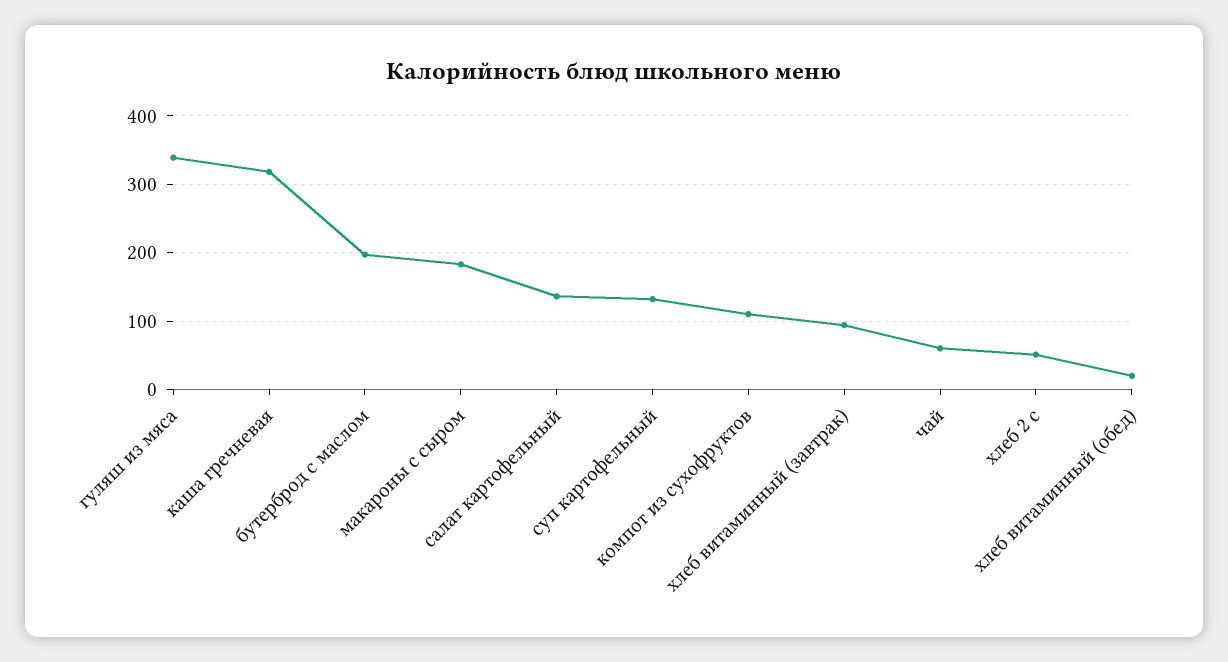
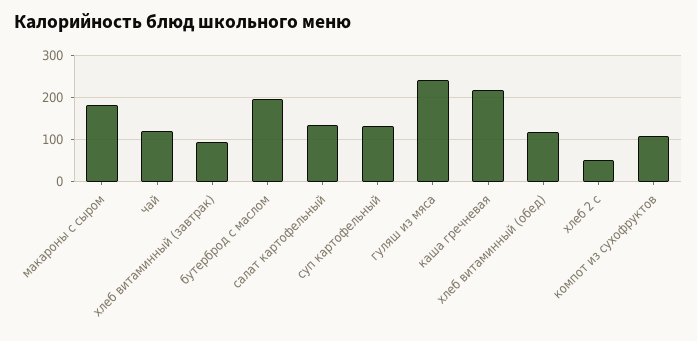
гуляш из мяса: 340 -> 240
каша гречневая: 320 -> 220
чай: 60 -> 120
хлеб витаминный (обед): 20 -> 120

